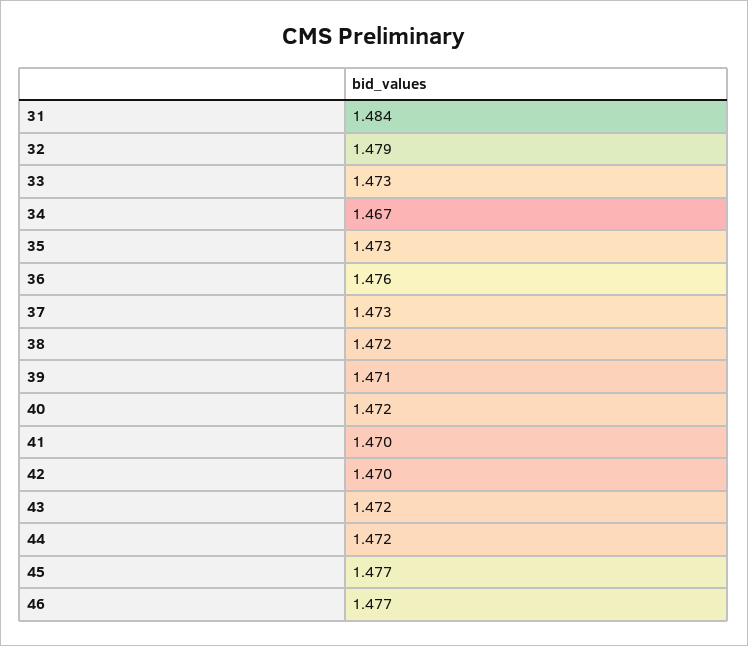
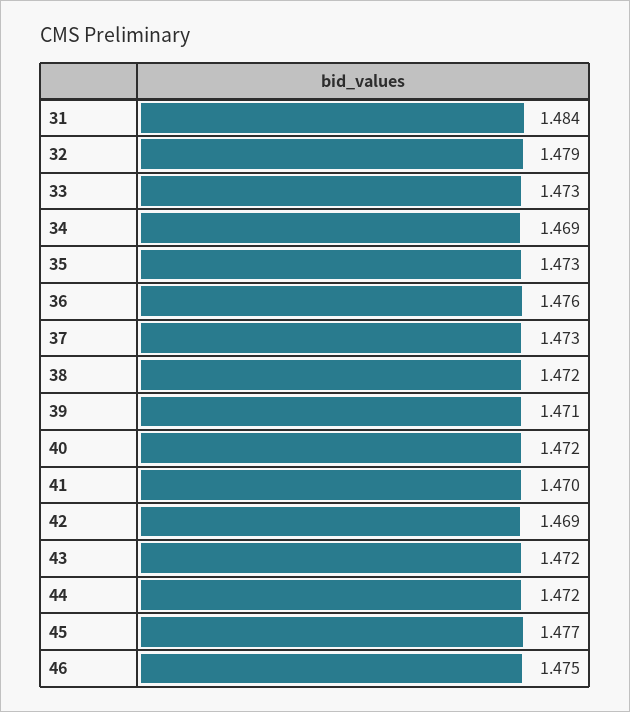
34: 1.467 -> 1.469
42: 1.47 -> 1.469
46: 1.477 -> 1.475

